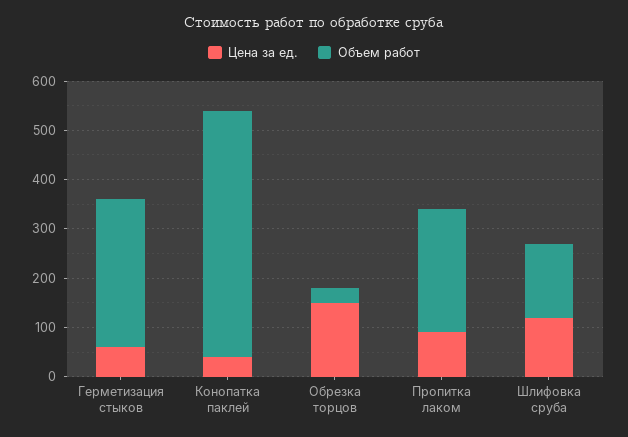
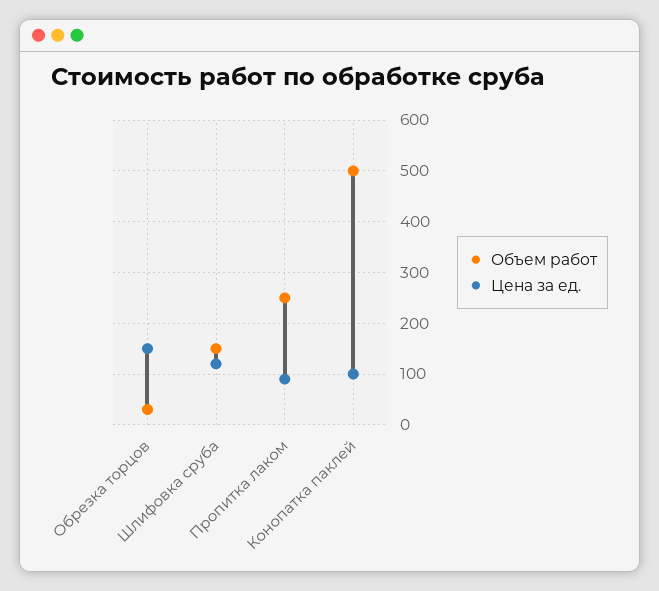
Цена за ед., Герметизация стыков: 60 -> none
Объем работ, Герметизация стыков: 300 -> none
Цена за ед., Конопатка паклей: 40 -> 100

